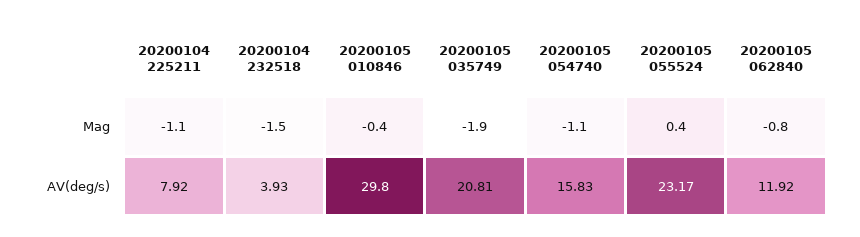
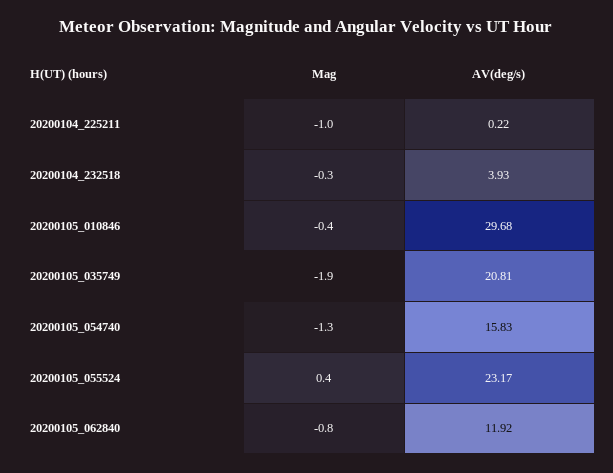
20200104 225211, Mag: -1.1 -> -1
20200104 232518, Mag: -1.5 -> -0.3
20200105 054740, Mag: -1.1 -> -1.3
20200104 225211, AV(deg/s): 7.92 -> 0.22
20200105 010846, AV(deg/s): 29.8 -> 29.68

